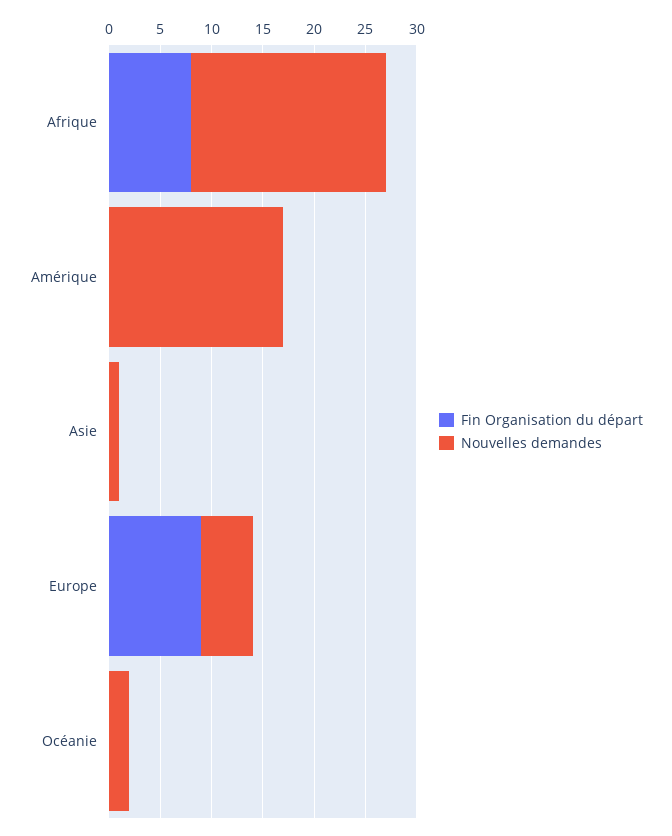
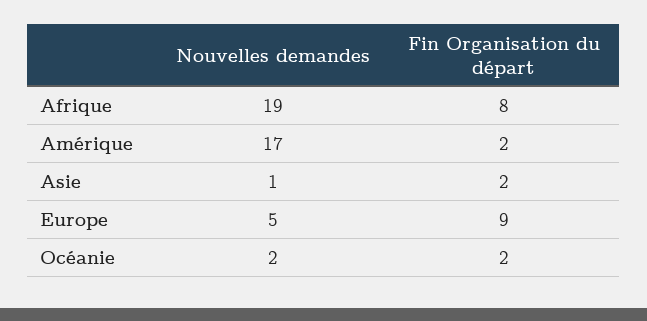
Fin Organisation du départ, Amérique: 0 -> 2
Fin Organisation du départ, Asie: 0 -> 2
Fin Organisation du départ, Océanie: 0 -> 2

